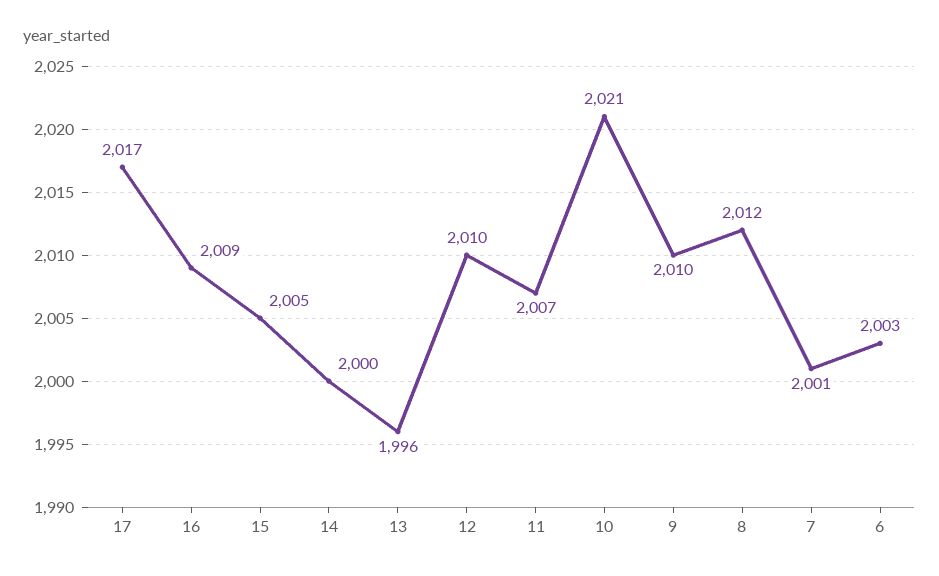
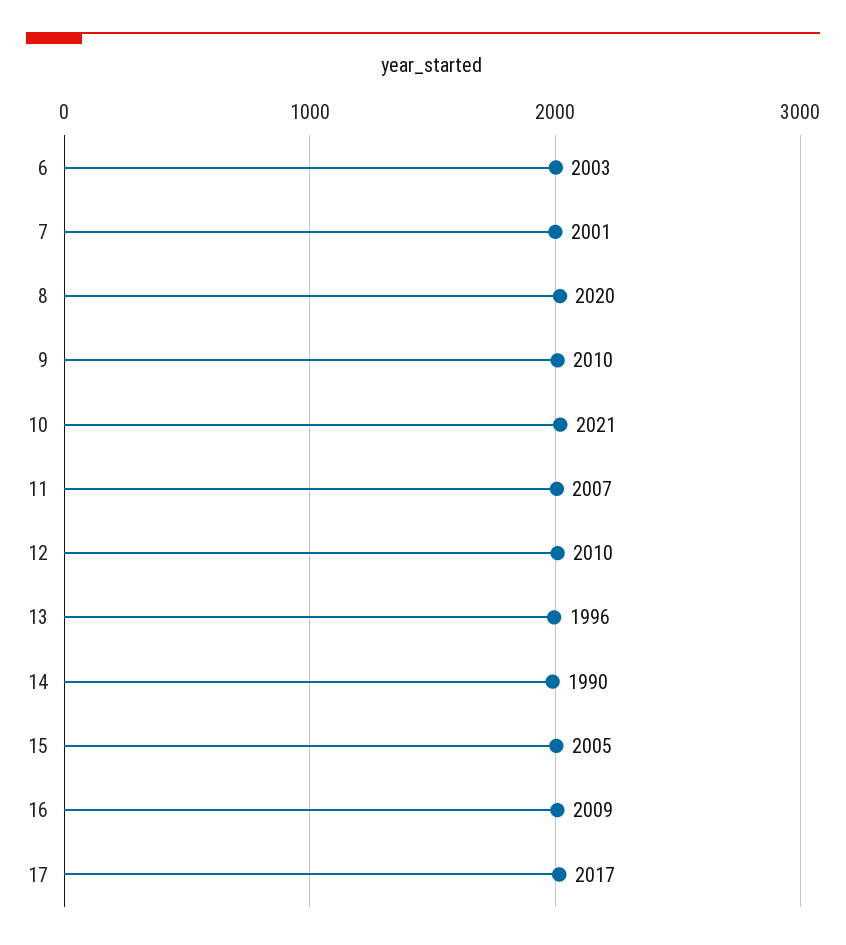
14: 2000 -> 1990
8: 2012 -> 2020

